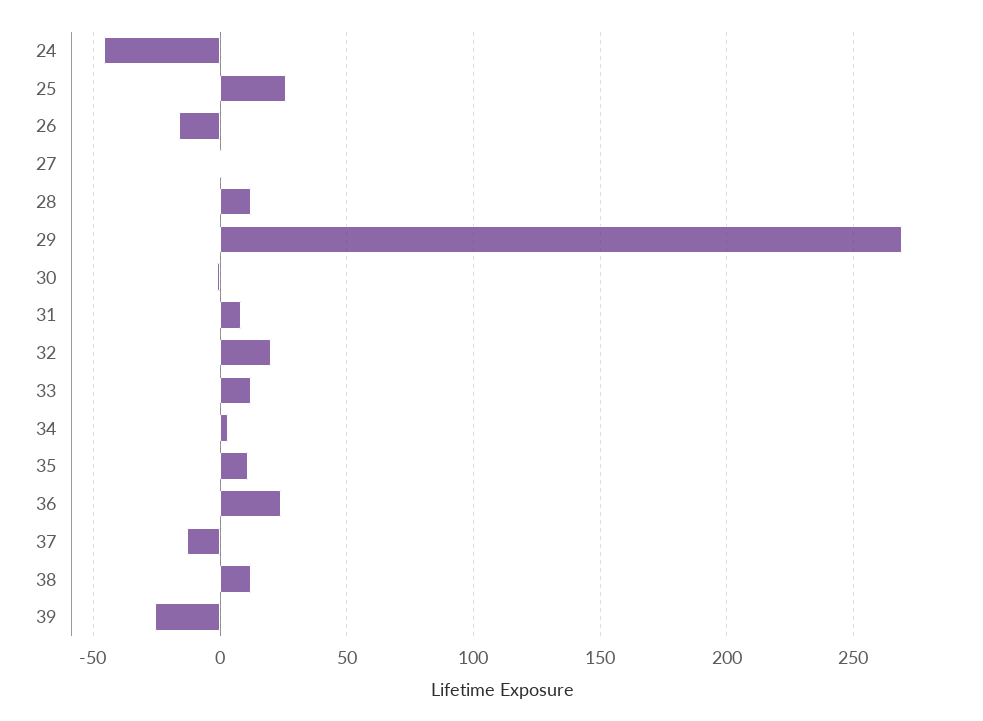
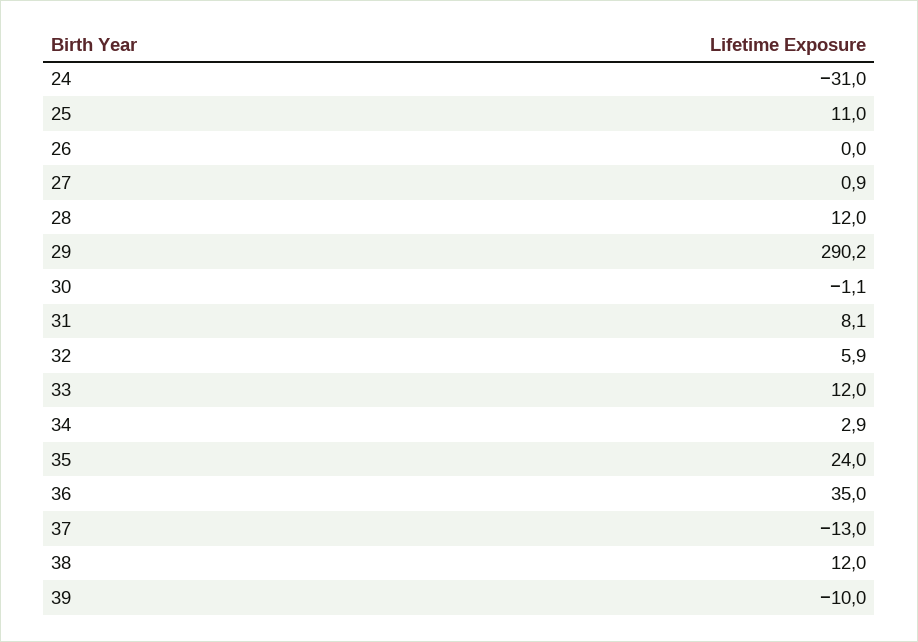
24: -45 -> -31
25: 25 -> 11
26: -15 -> 0
29: 270 -> 290.2
32: 20 -> 5.9
35: 10 -> 24
36: 25 -> 35
39: -25 -> -10

